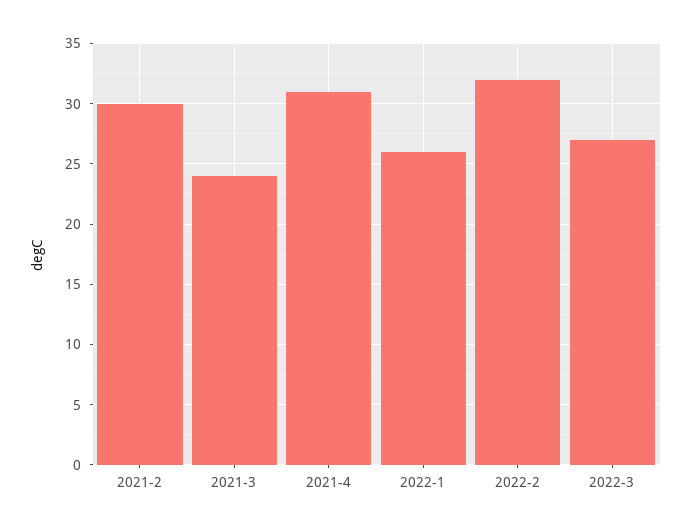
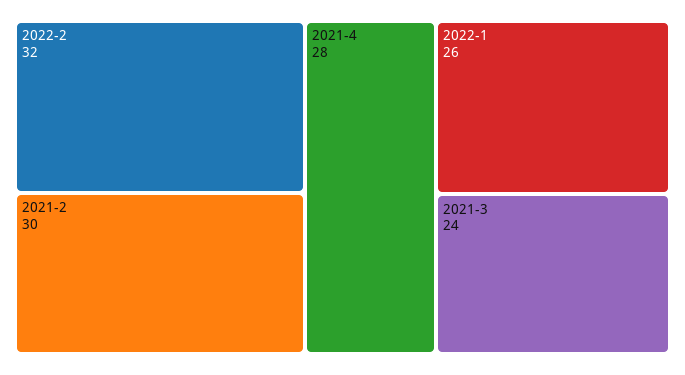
2021-4: 31 -> 28
2022-3: 27 -> none

